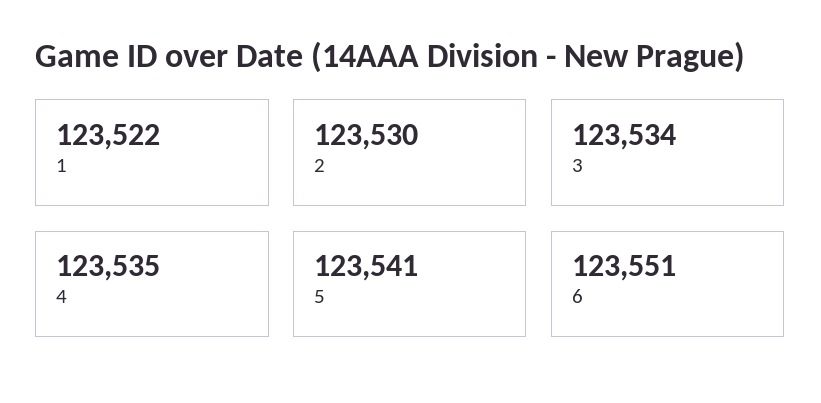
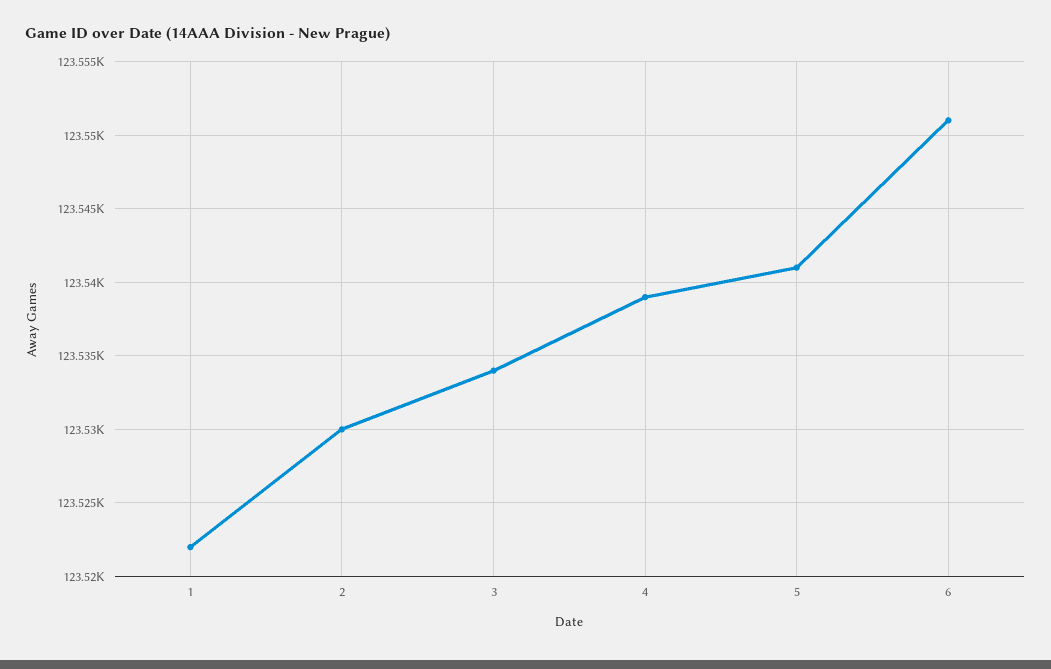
4: 123535 -> 123539

